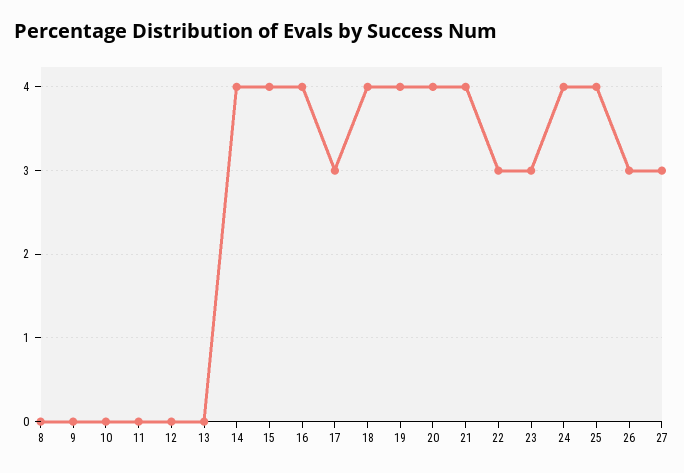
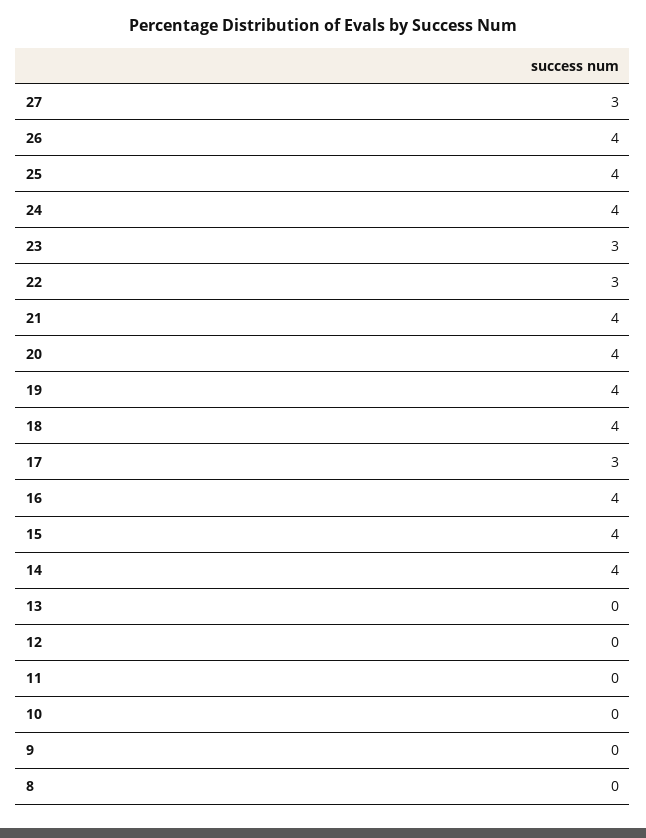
26: 3 -> 4

